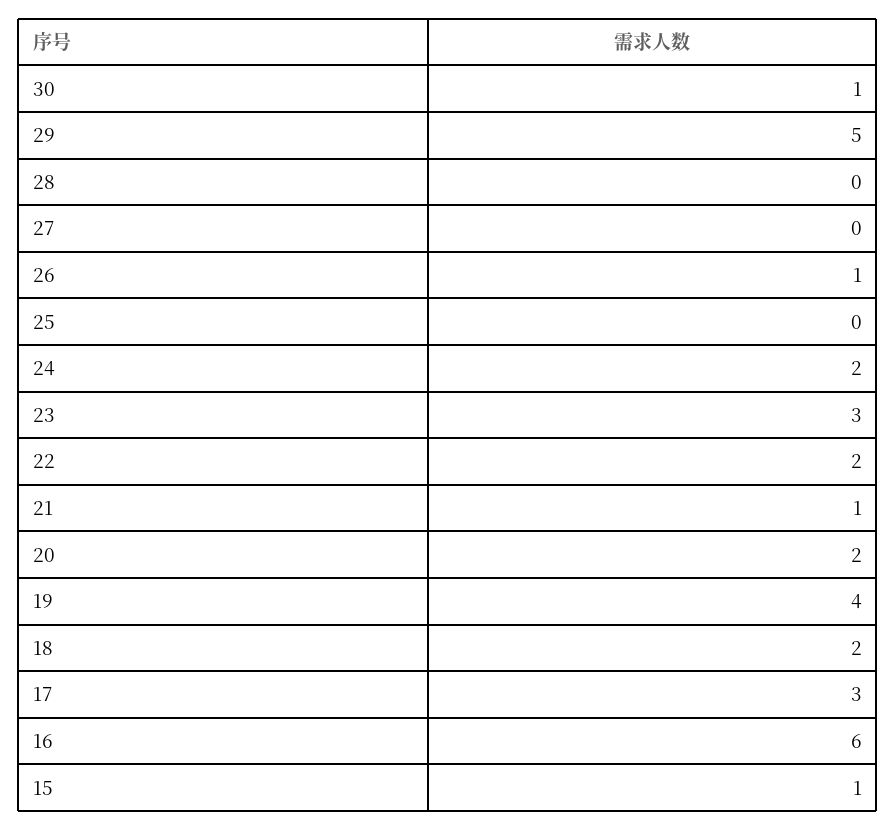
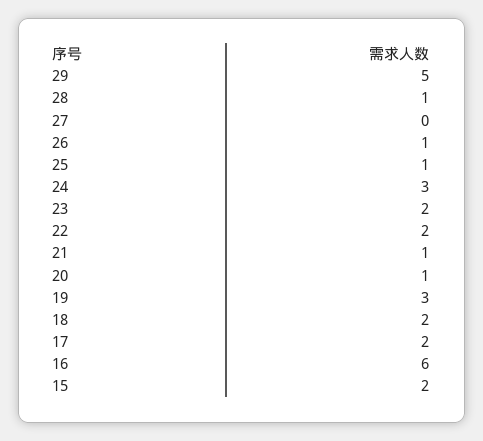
30: 1 -> none
28: 0 -> 1
25: 0 -> 1
24: 2 -> 3
23: 3 -> 2
20: 2 -> 1
19: 4 -> 3
17: 3 -> 2
15: 1 -> 2

